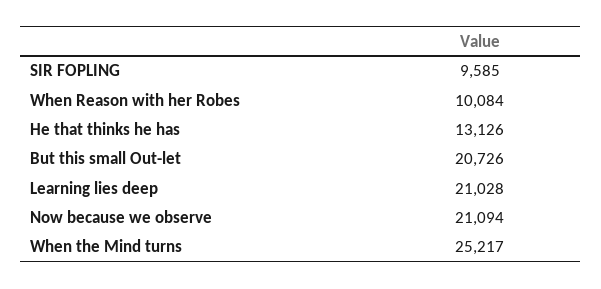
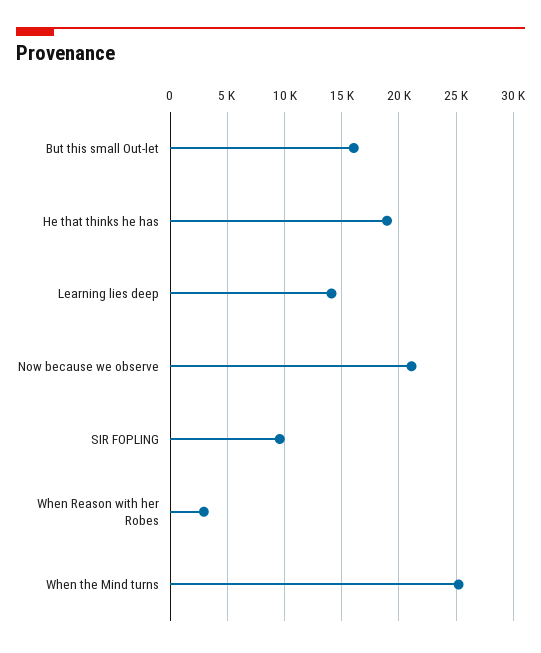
When Reason with her Robes: 10084 -> 3000
He that thinks he has: 13126 -> 19000
But this small Out-let: 20726 -> 16000
Learning lies deep: 21028 -> 14000

